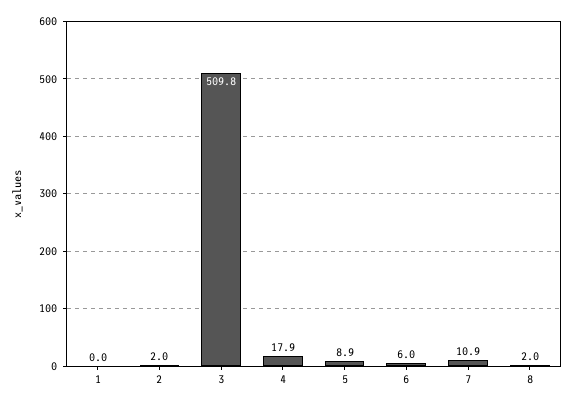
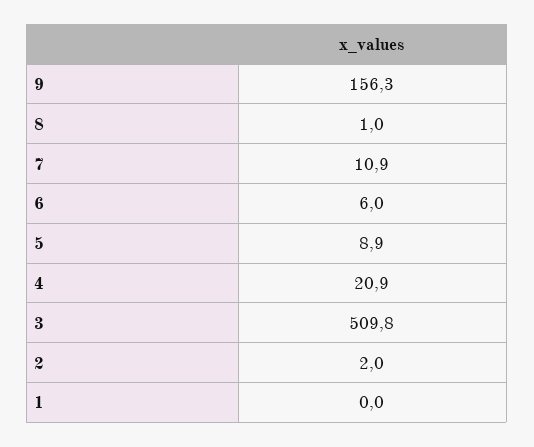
4: 17.9 -> 20.9
8: 2 -> 1
9: none -> 156.3

